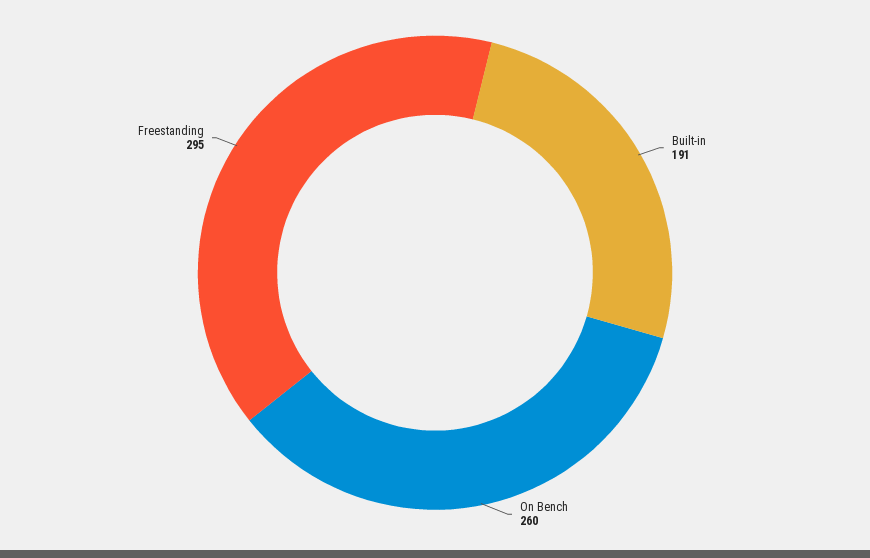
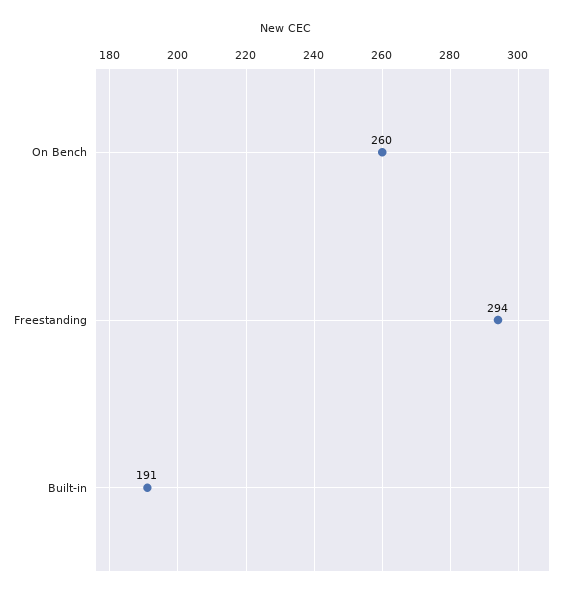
Freestanding: 295 -> 294

